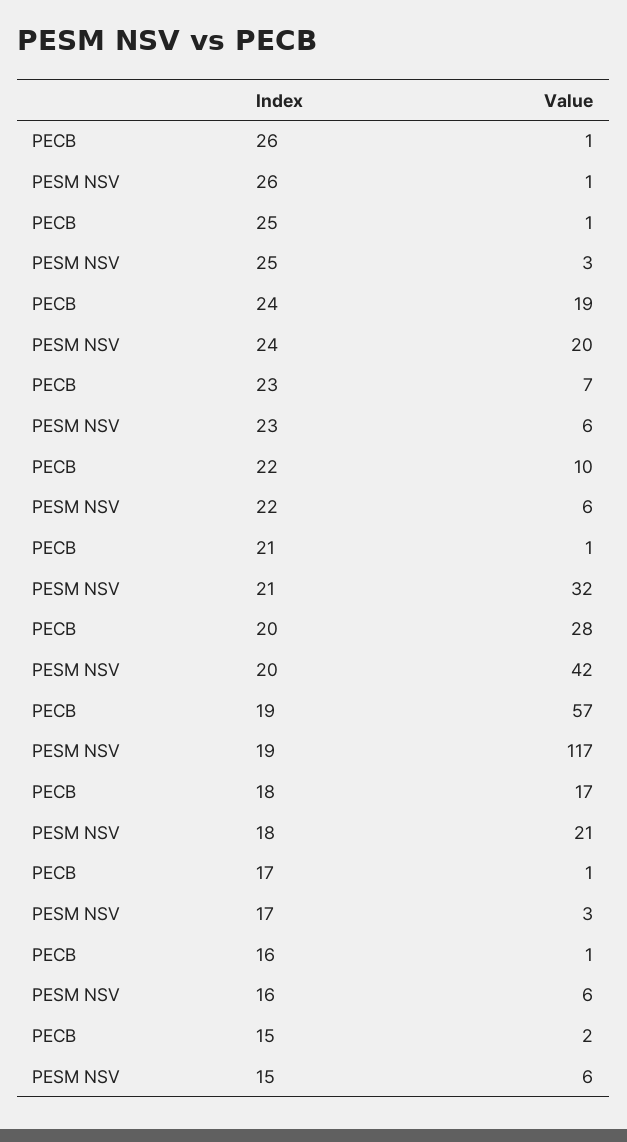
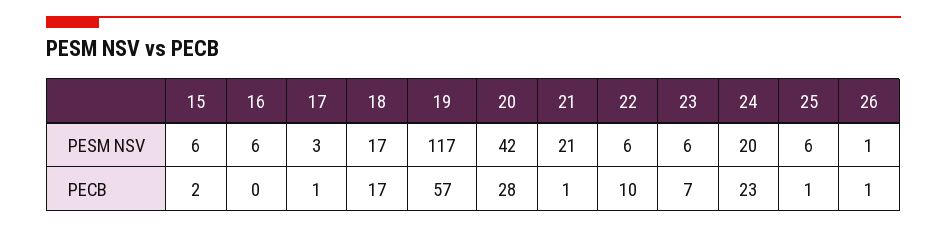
PESM NSV, 25: 3 -> 6
PECB, 24: 19 -> 23
PESM NSV, 21: 32 -> 21
PESM NSV, 18: 21 -> 17
PECB, 16: 1 -> 0

